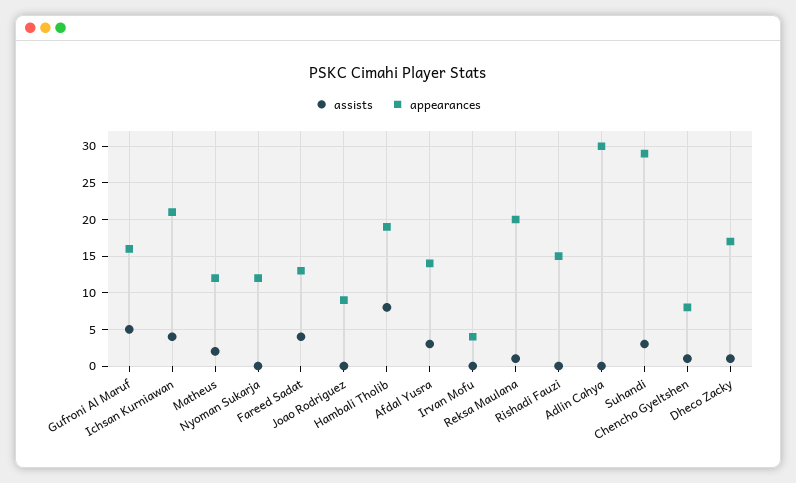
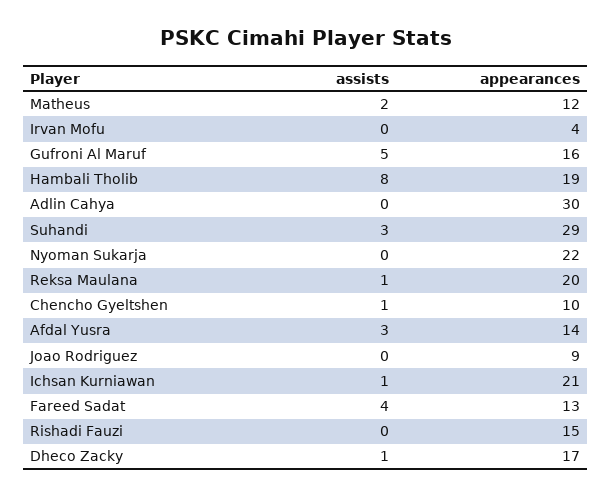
assists, Ichsan Kurniawan: 4 -> 1
appearances, Nyoman Sukarja: 12 -> 22
appearances, Chencho Gyeltshen: 8 -> 10

